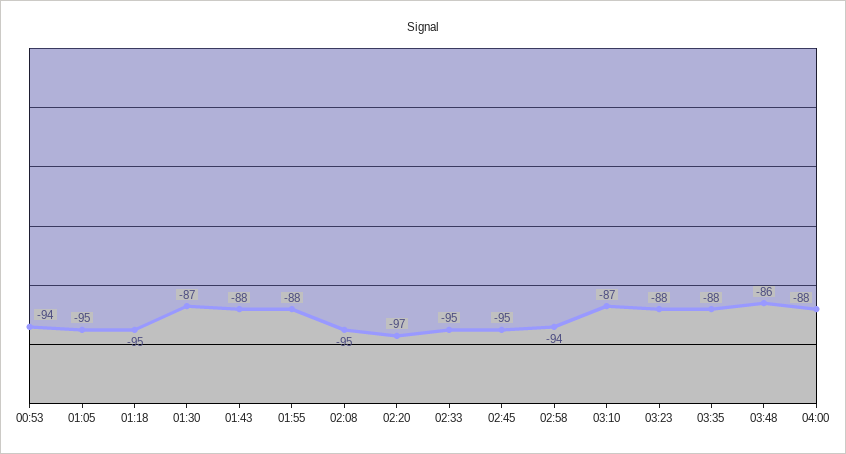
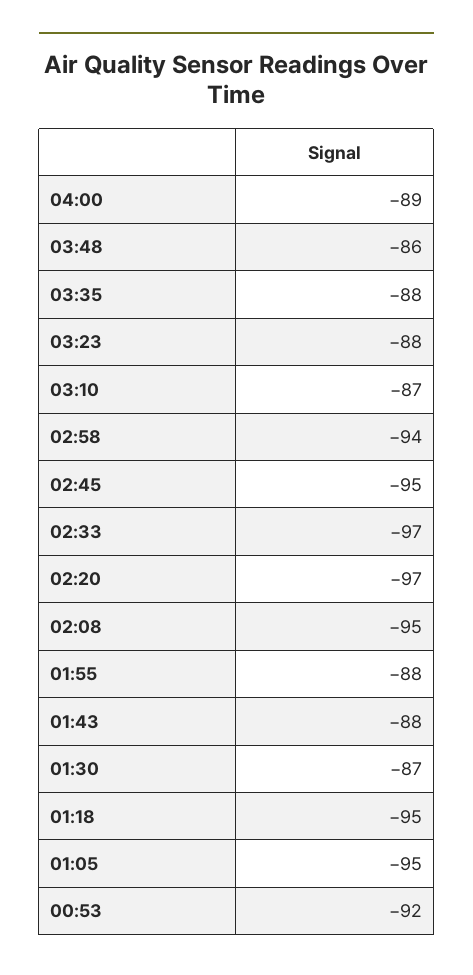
00:53: -94 -> -92
02:33: -95 -> -97
04:00: -88 -> -89

